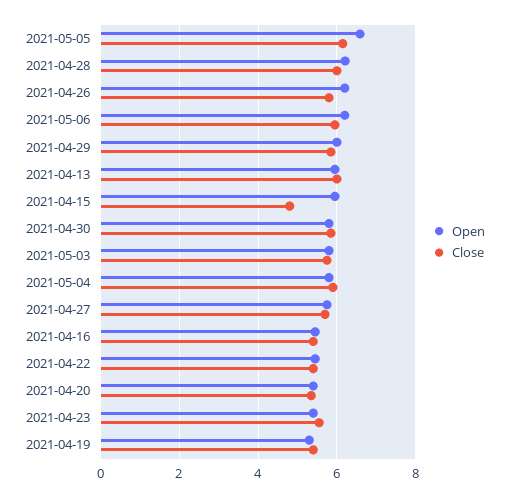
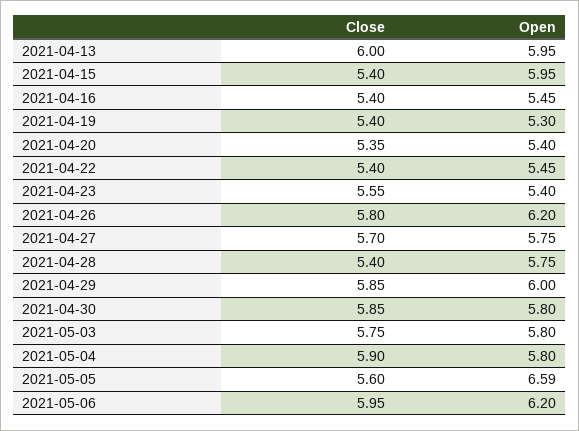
Close, 2021-05-05: 6.2 -> 5.6
Open, 2021-04-28: 6.2 -> 5.75
Close, 2021-04-28: 6 -> 5.4
Close, 2021-04-15: 4.8 -> 5.4

